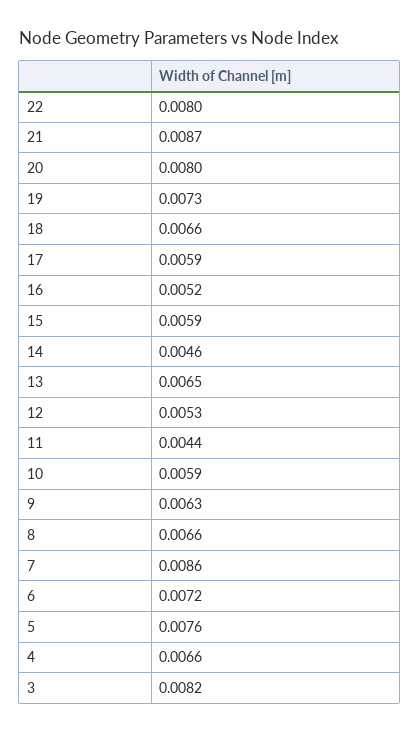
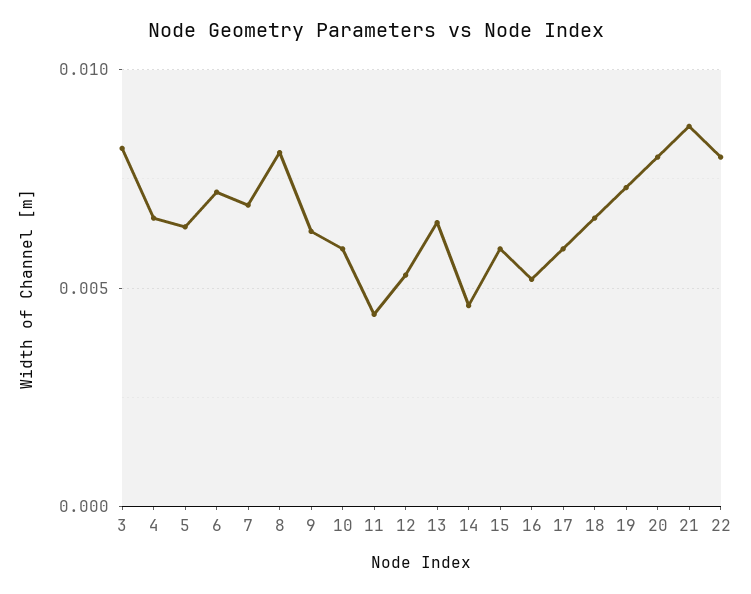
8: 0.0066 -> 0.008
7: 0.0086 -> 0.007
5: 0.0076 -> 0.0065

